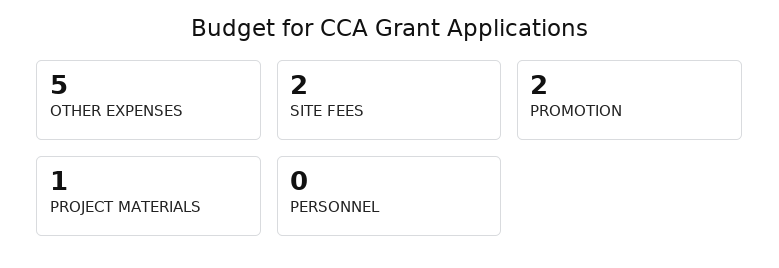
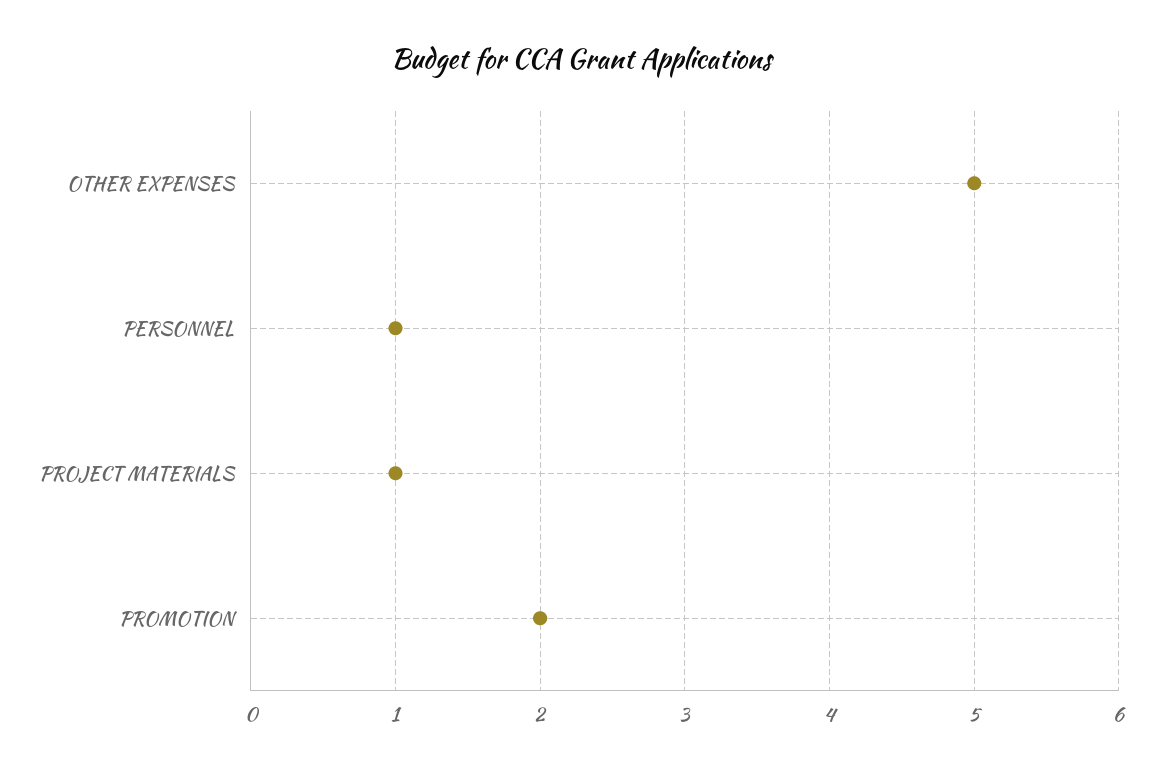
SITE FEES: 2 -> none
PERSONNEL: 0 -> 1

